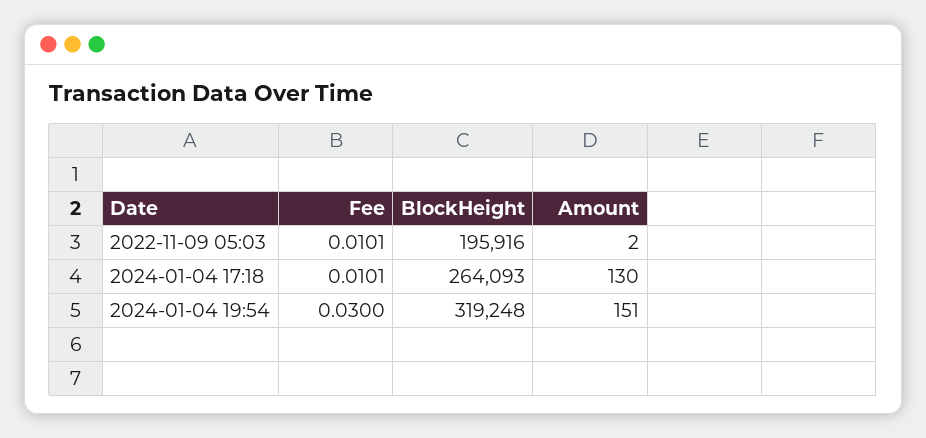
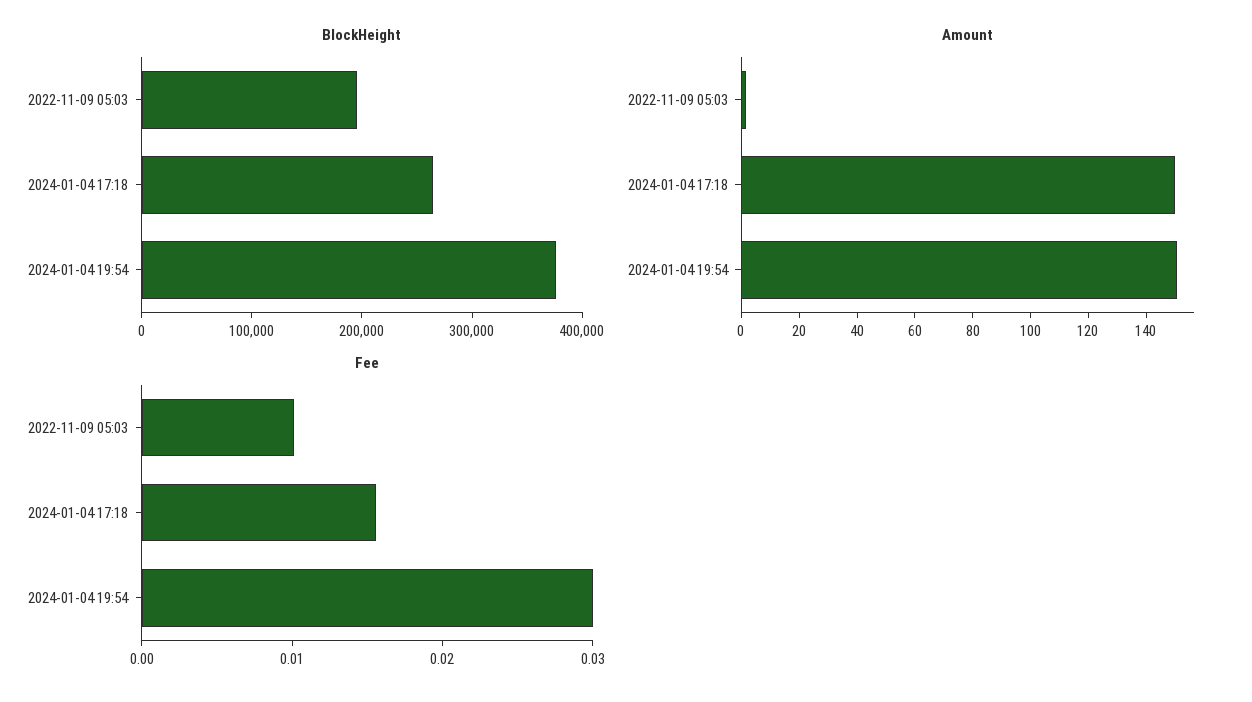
Fee, 2024-01-04 17:18: 0.0101 -> 0.016
Amount, 2024-01-04 17:18: 130 -> 150
BlockHeight, 2024-01-04 19:54: 319248 -> 380000

